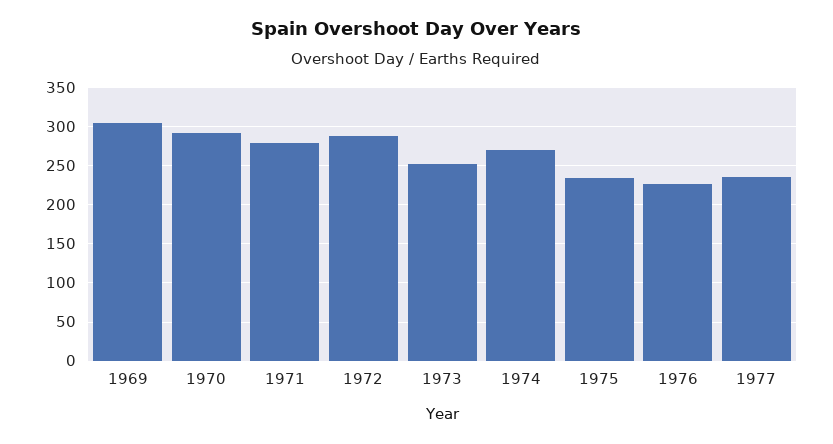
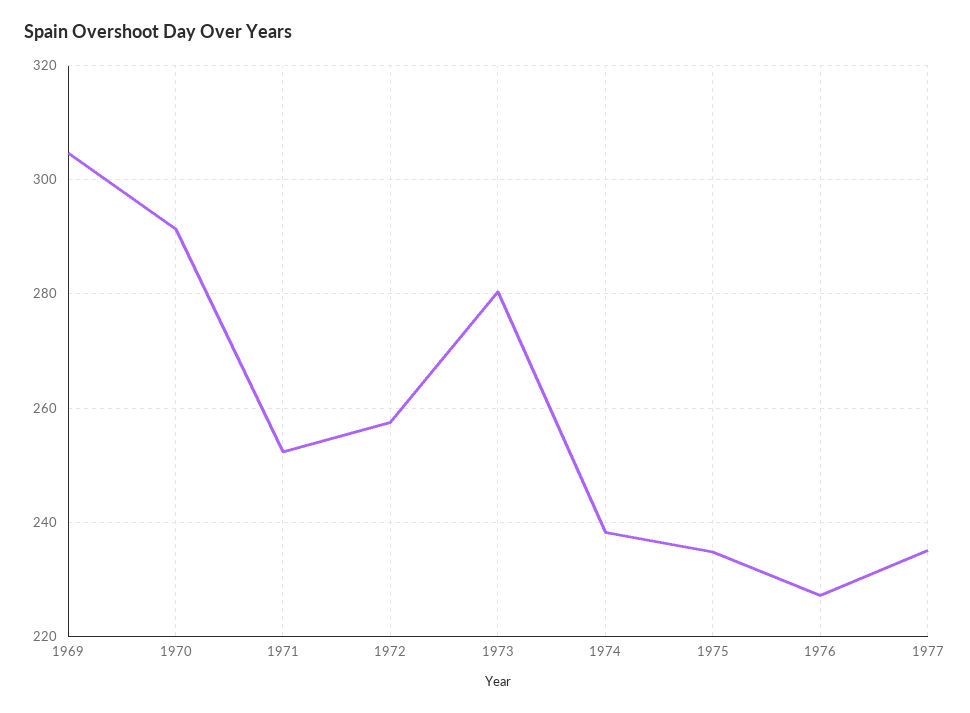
1971: 280 -> 252
1972: 290 -> 258
1973: 250 -> 280
1974: 270 -> 238

